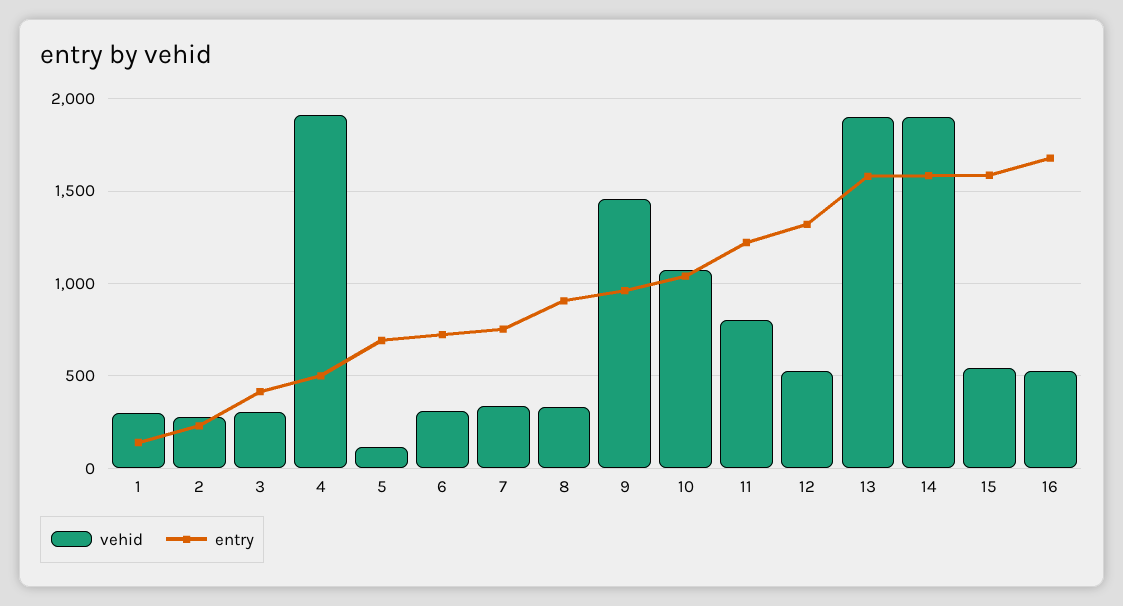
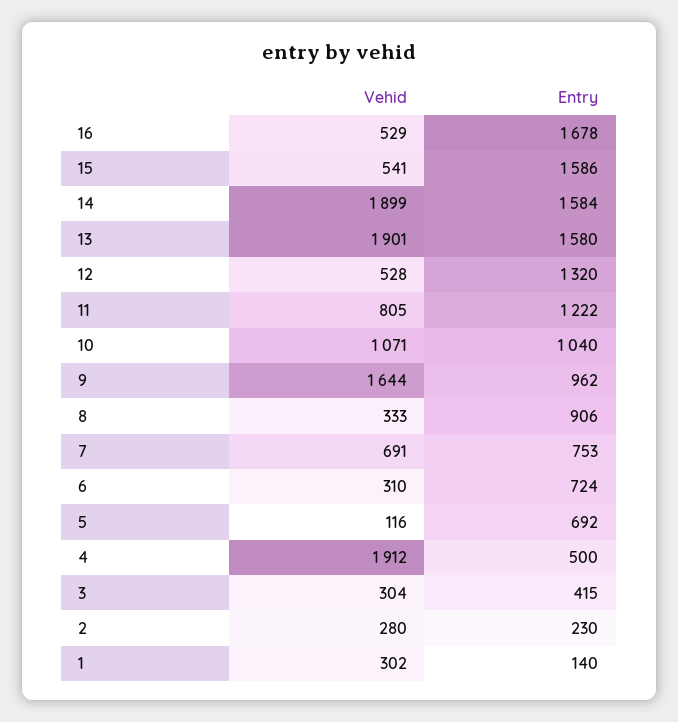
vehid, 7: 350 -> 691
vehid, 9: 1450 -> 1644

